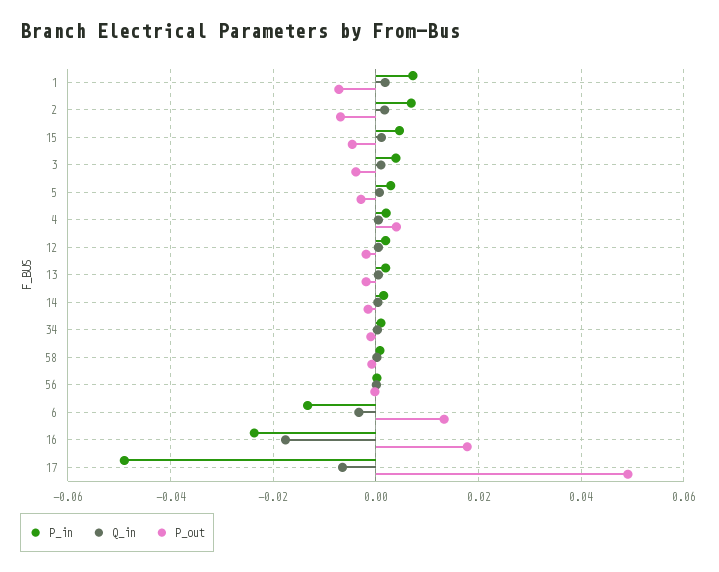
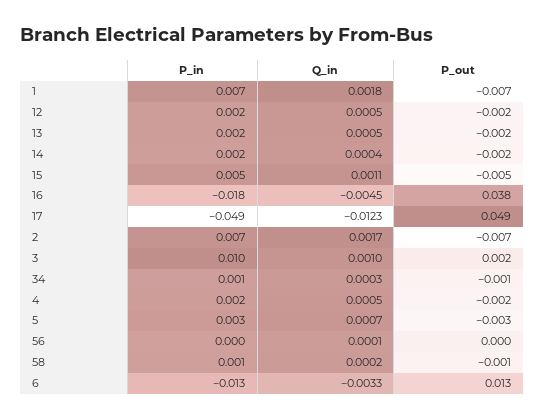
P_in, 3: 0.004 -> 0.01
P_out, 3: -0.004 -> 0.002
P_out, 4: 0.004 -> -0.002
P_in, 16: -0.024 -> -0.018
Q_in, 16: -0.018 -> -0.0045
P_out, 16: 0.018 -> 0.038
Q_in, 17: -0.006 -> -0.0123

